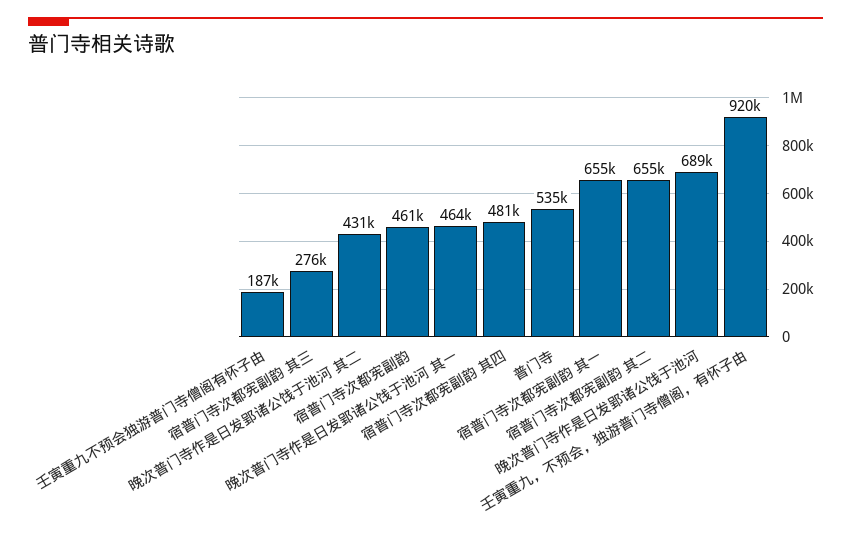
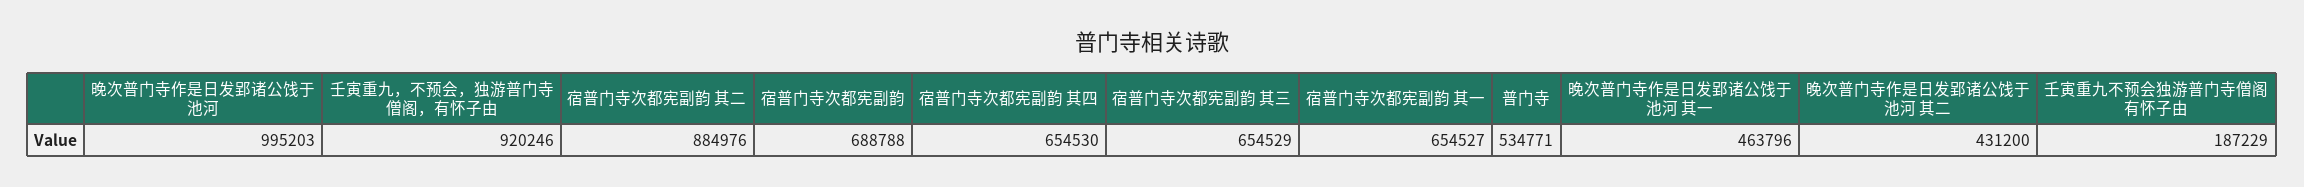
宿普门寺次都宪副韵 其三: 276000 -> 654529
宿普门寺次都宪副韵: 461000 -> 688788
宿普门寺次都宪副韵 其四: 481000 -> 654530
宿普门寺次都宪副韵 其二: 655000 -> 884976
晚次普门寺作是日发郢诸公饯于池河: 689000 -> 995203

